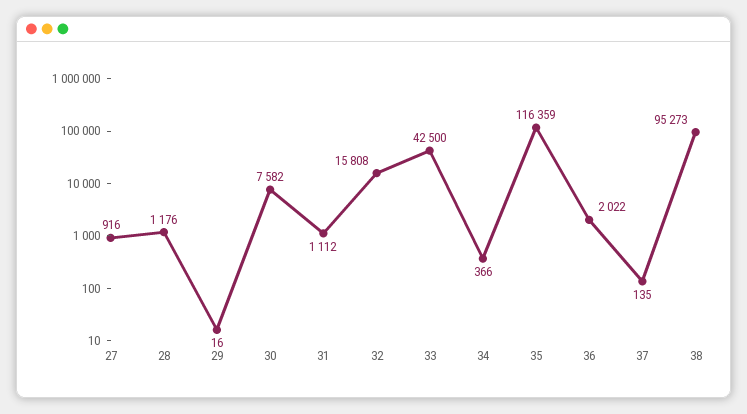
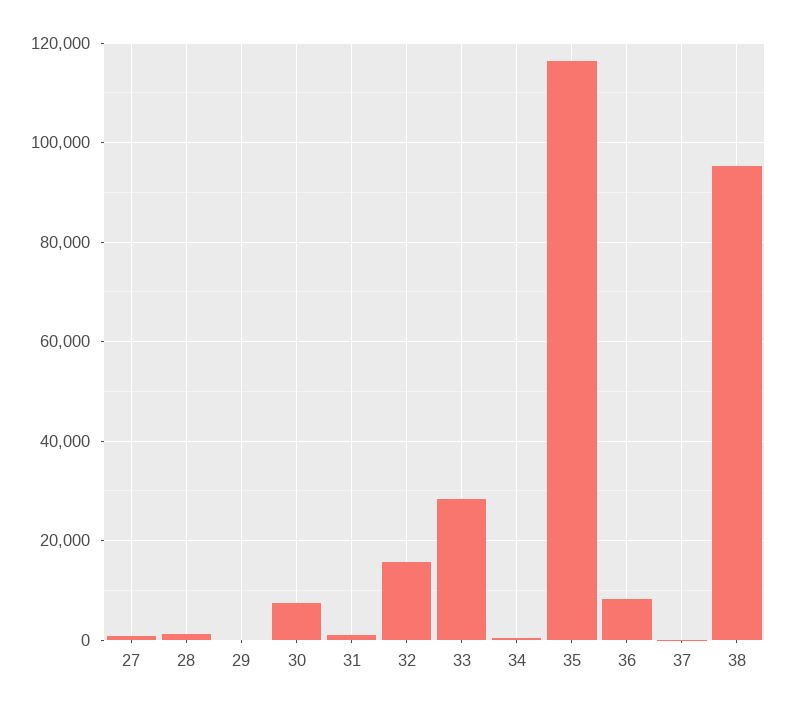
33: 42500 -> 28000
36: 2022 -> 8000

